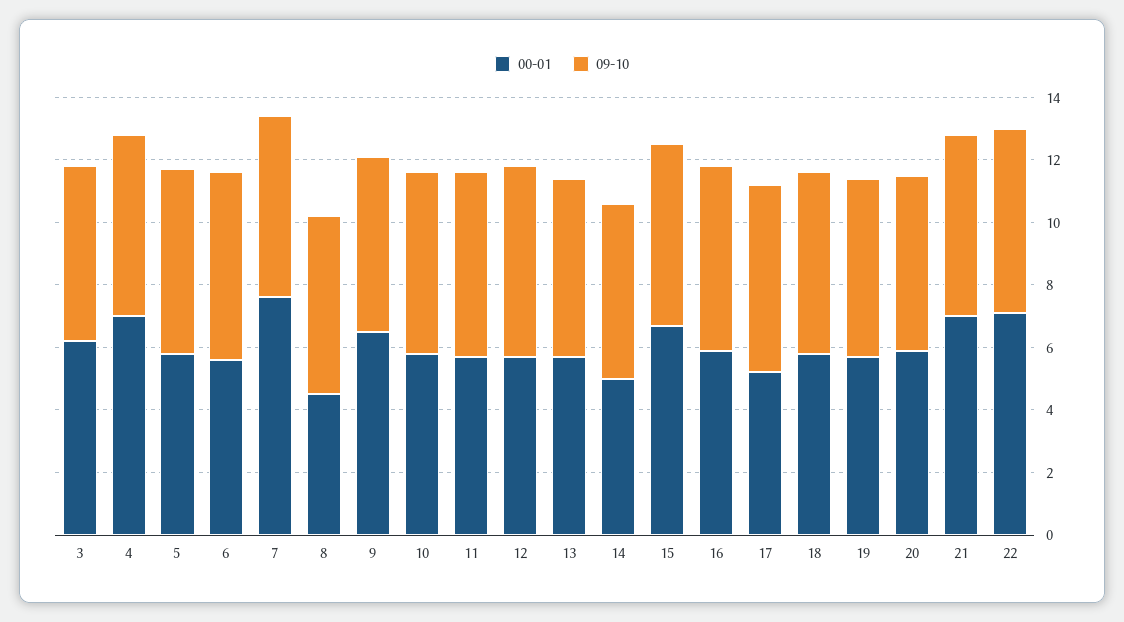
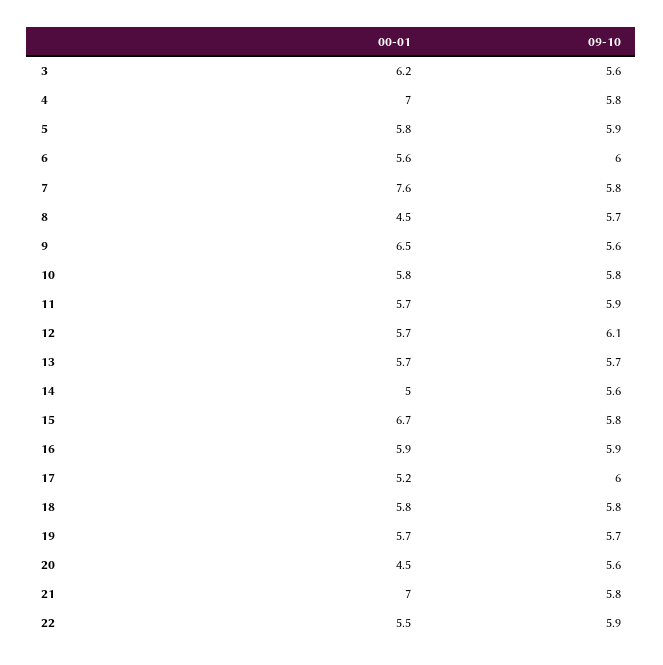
00-01, 20: 6 -> 4.5
00-01, 22: 7 -> 5.5

